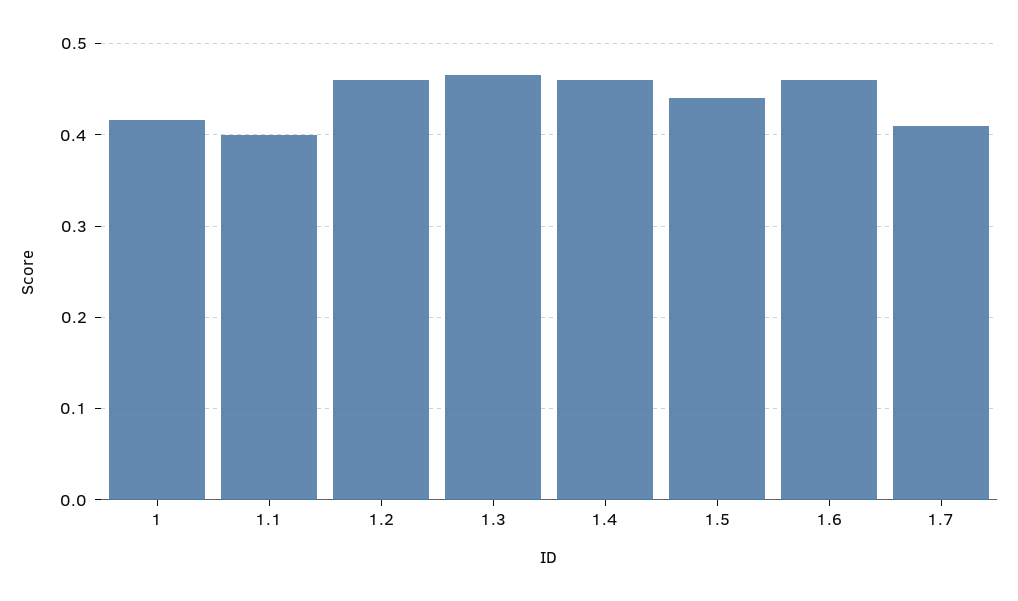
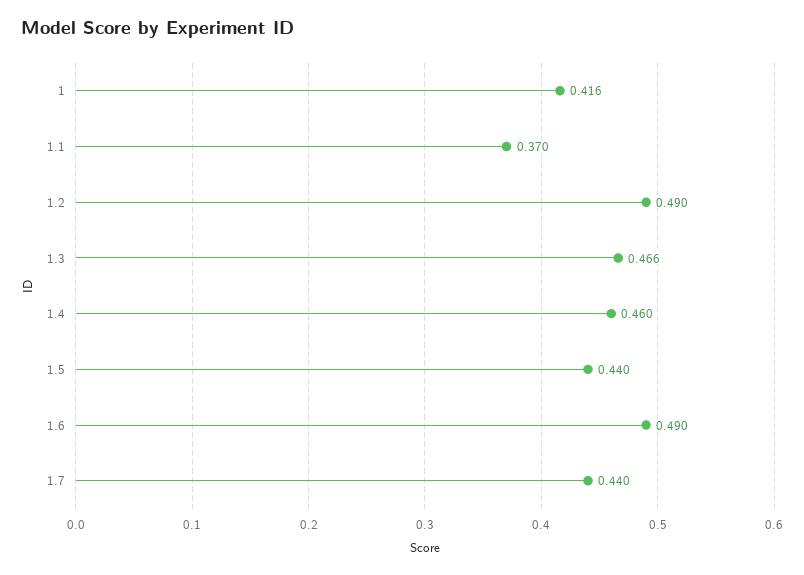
1.1: 0.4 -> 0.37
1.2: 0.46 -> 0.49
1.6: 0.46 -> 0.49
1.7: 0.41 -> 0.44

